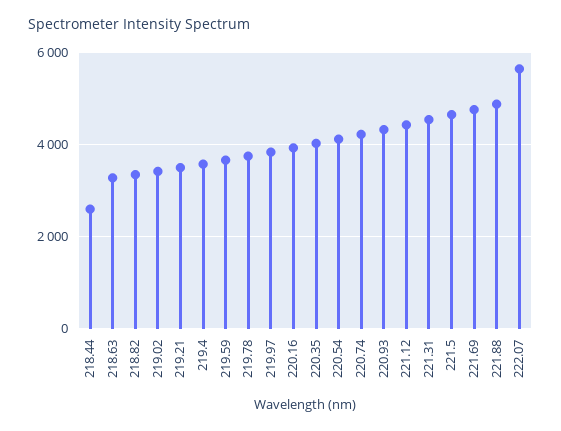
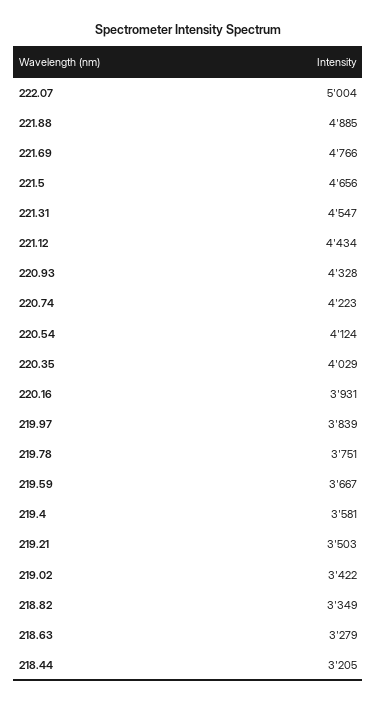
218.44: 2600 -> 3205
222.07: 5600 -> 5004

